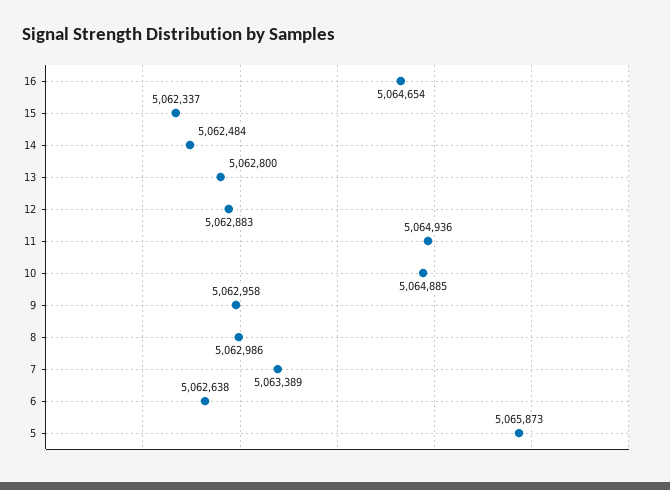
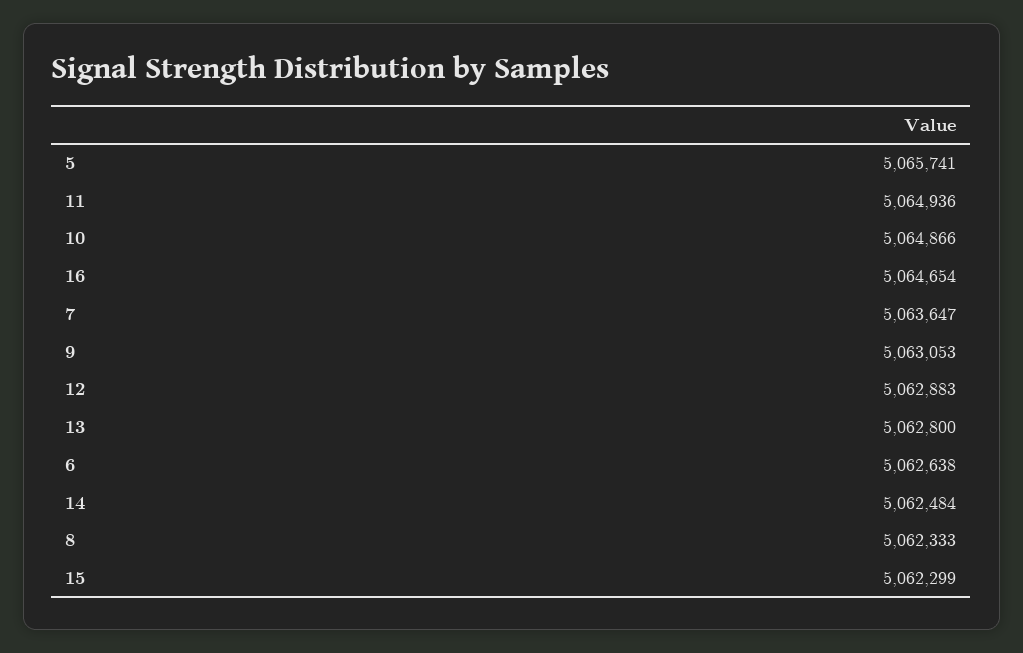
15: 5062337 -> 5062299
10: 5064885 -> 5064866
9: 5062958 -> 5063053
8: 5062986 -> 5062333
7: 5063389 -> 5063647
5: 5065873 -> 5065741

